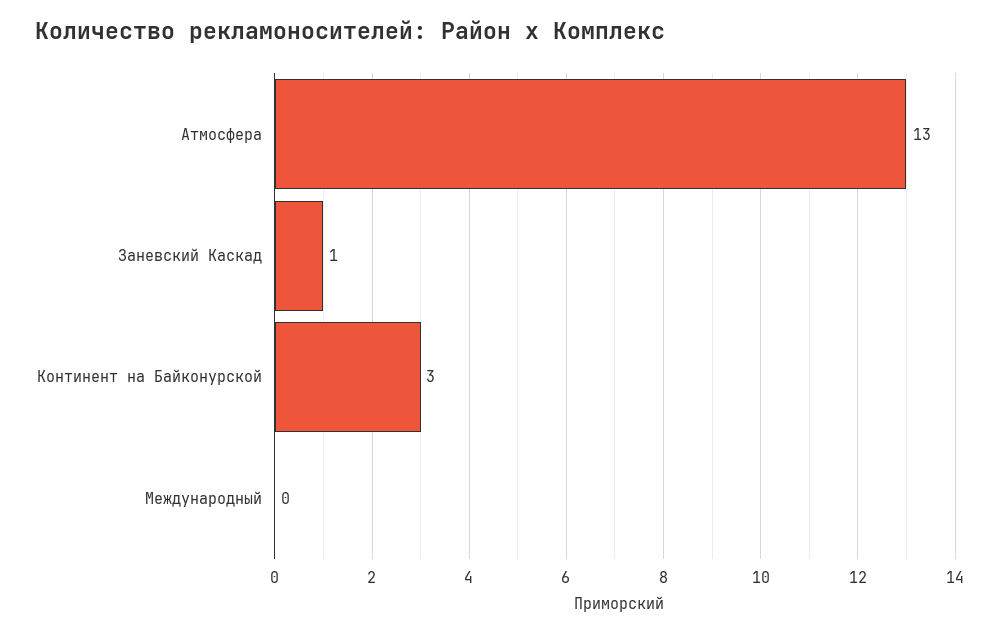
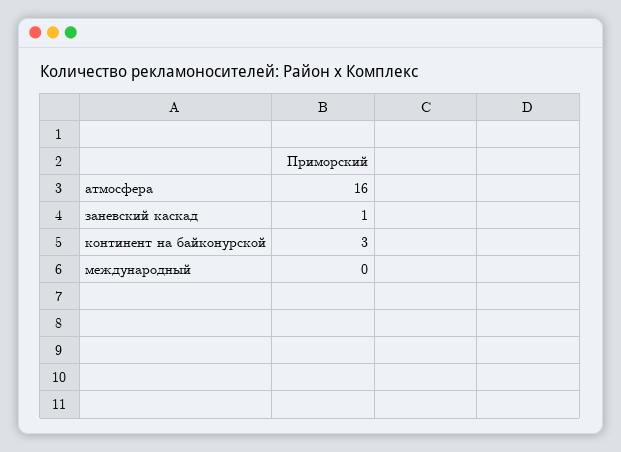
Атмосфера: 13 -> 16

